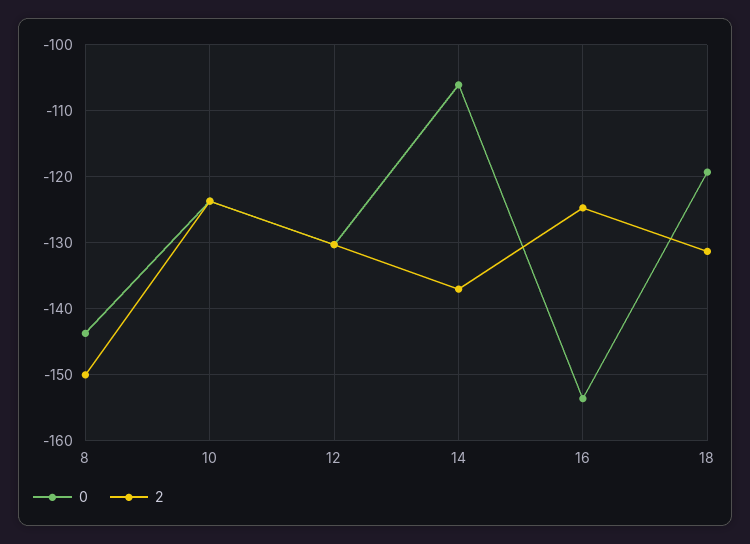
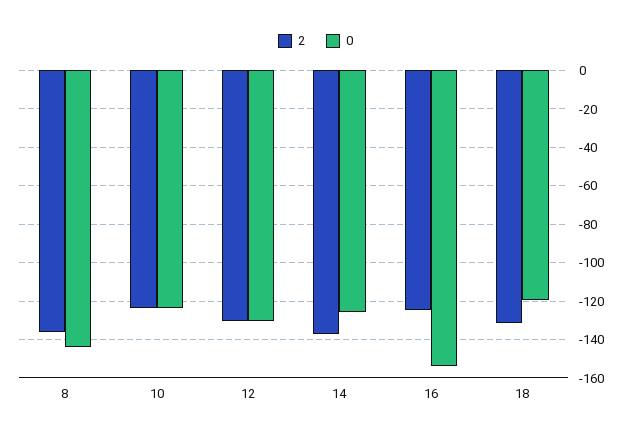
2, 8: -150 -> -135
0, 14: -106 -> -125

